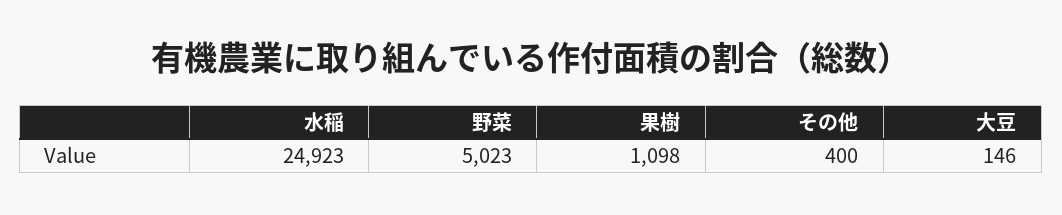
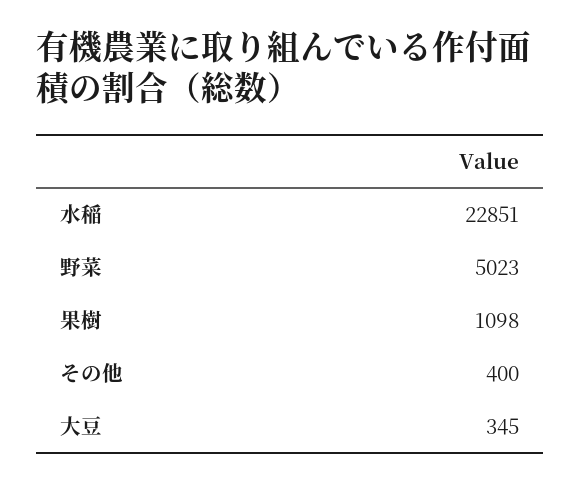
水稲: 24923 -> 22851
大豆: 146 -> 345

